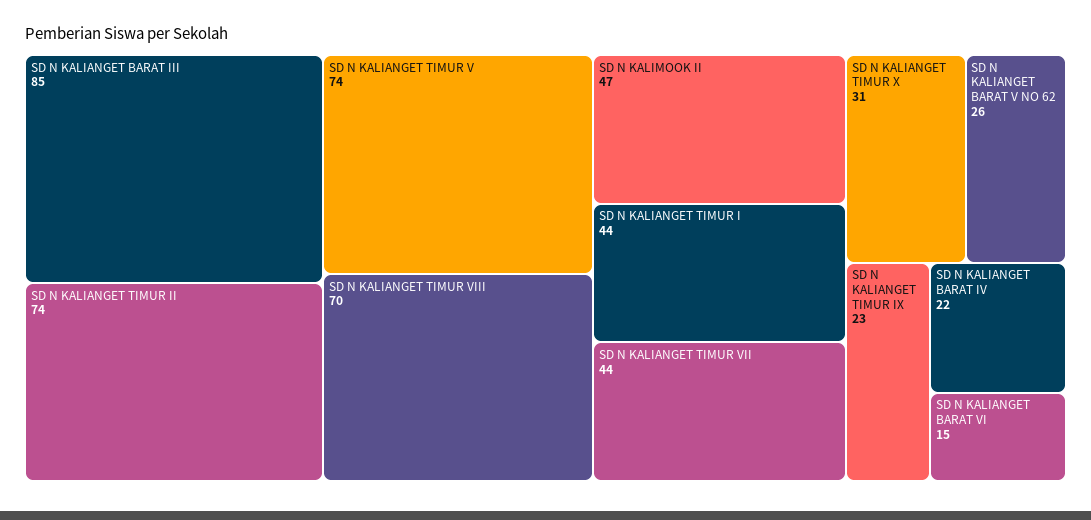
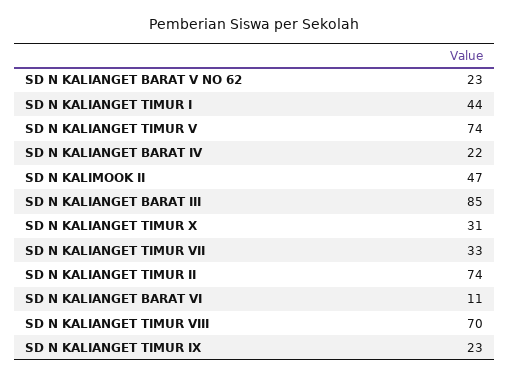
SD N KALIANGET TIMUR VII: 44 -> 33
SD N KALIANGET BARAT V NO 62: 26 -> 23
SD N KALIANGET BARAT VI: 15 -> 11

